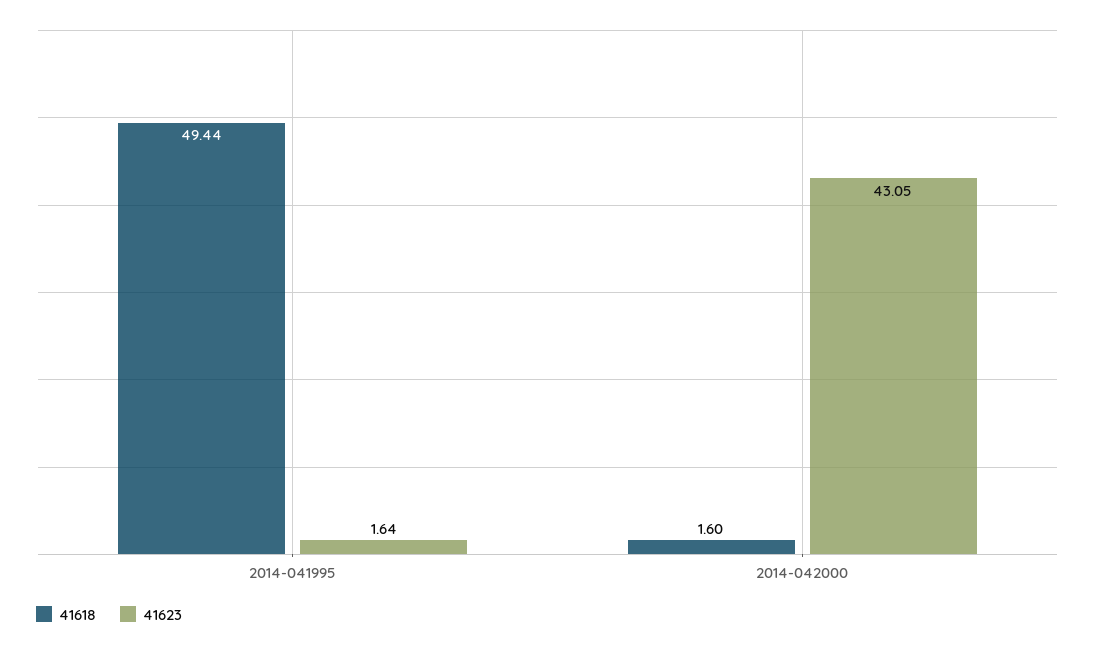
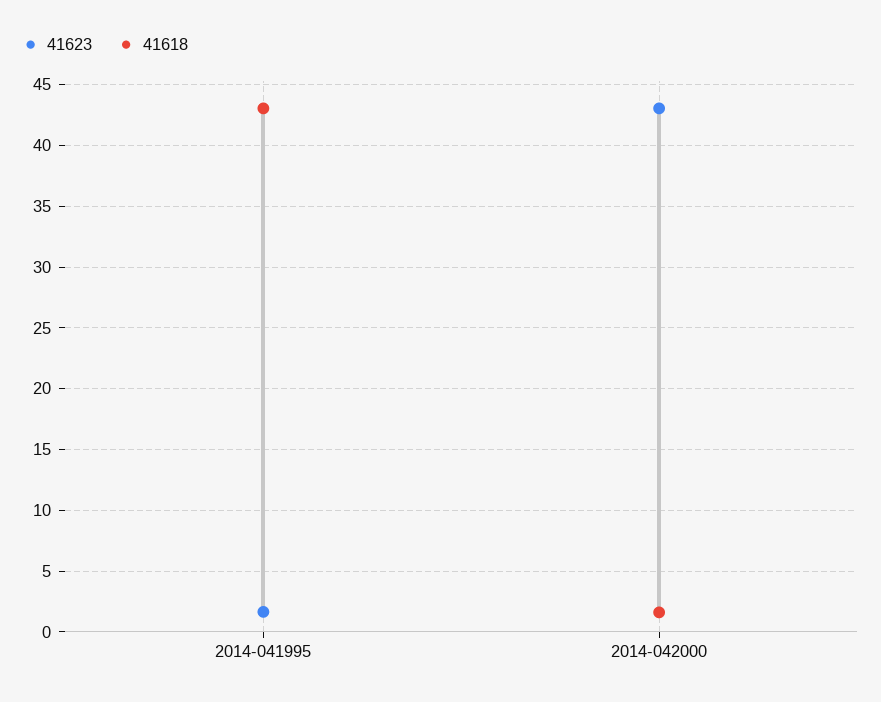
41618, 2014-041995: 49.44 -> 43

